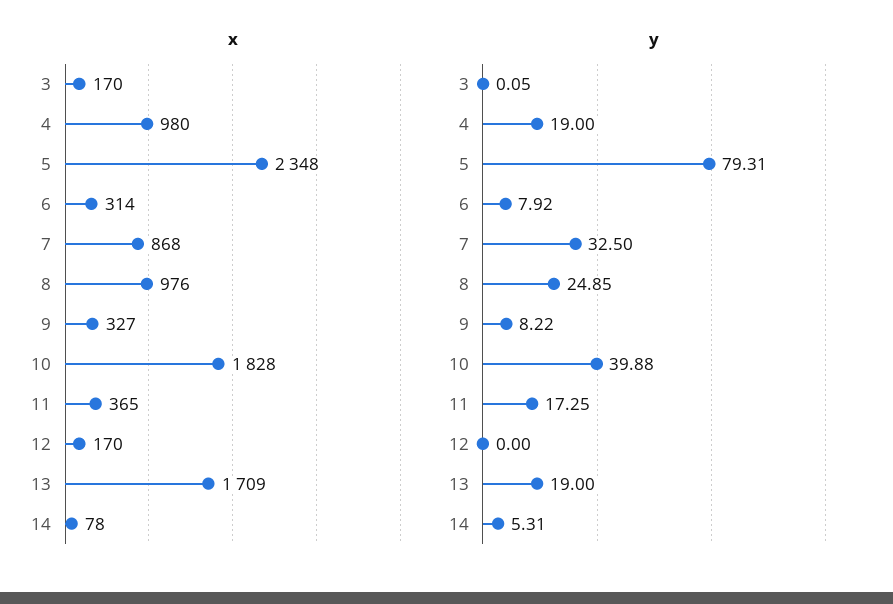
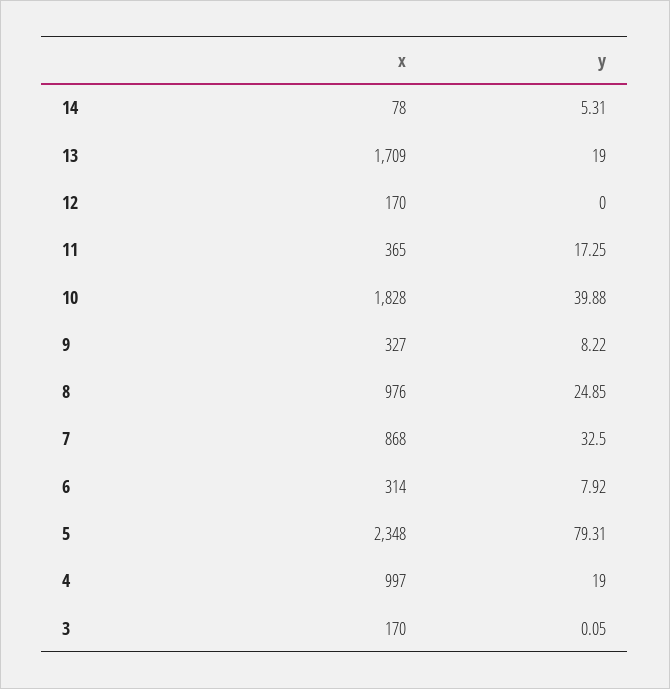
x, 4: 980 -> 997

